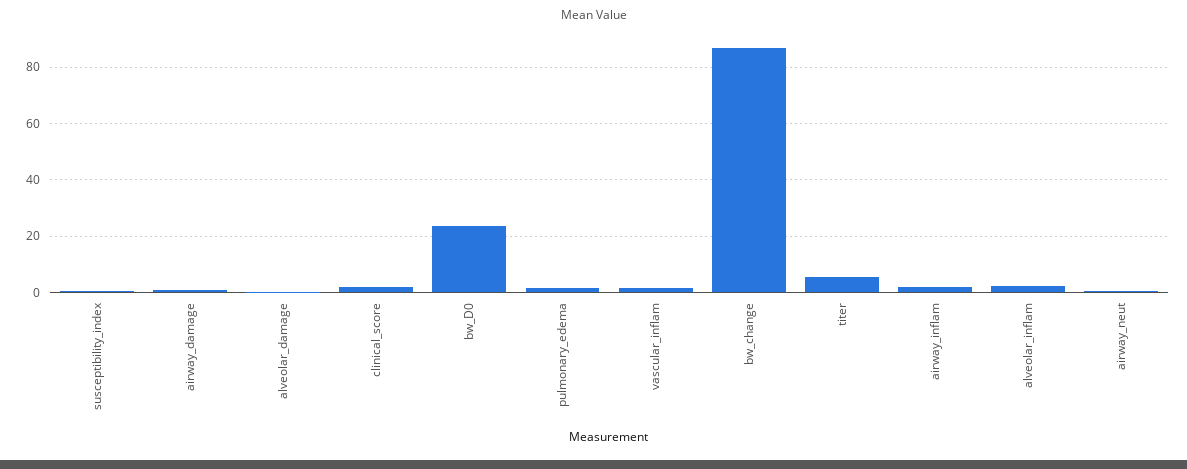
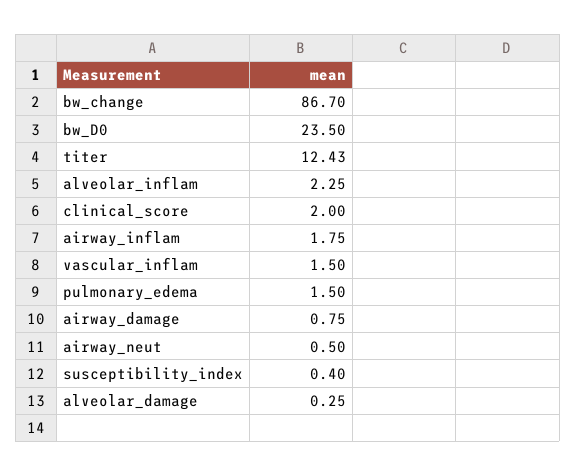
titer: 5 -> 12.43

